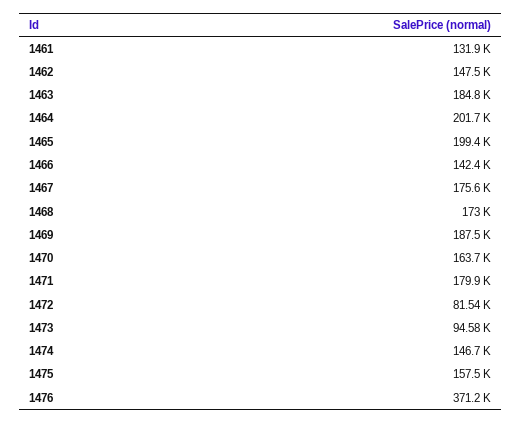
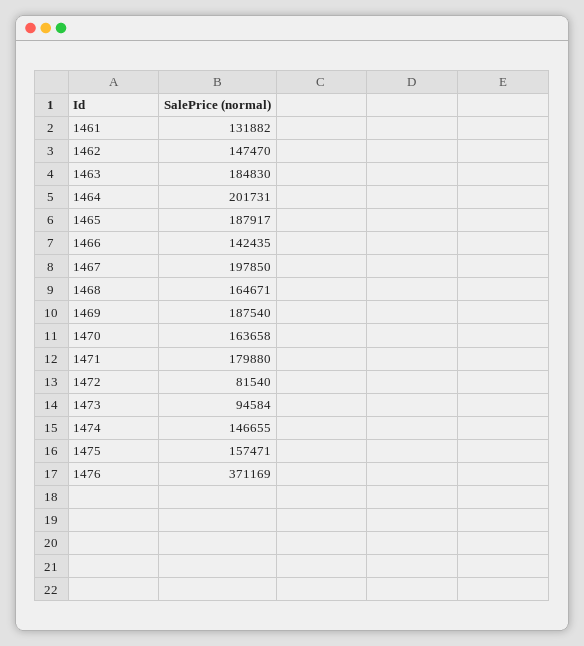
1465: 199400 -> 187917
1467: 175600 -> 197850
1468: 173000 -> 164671

